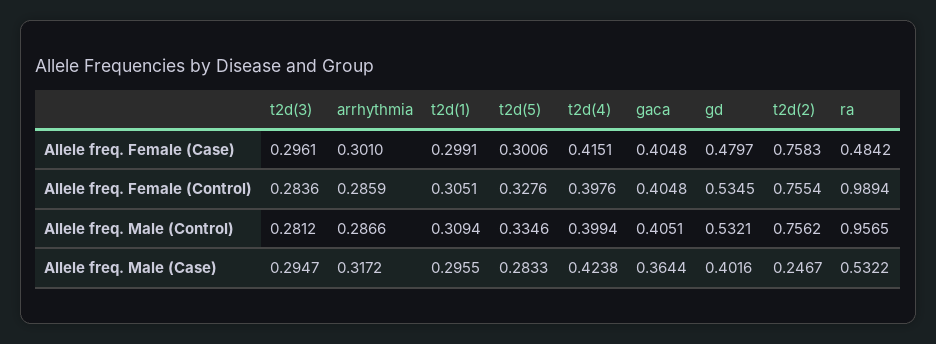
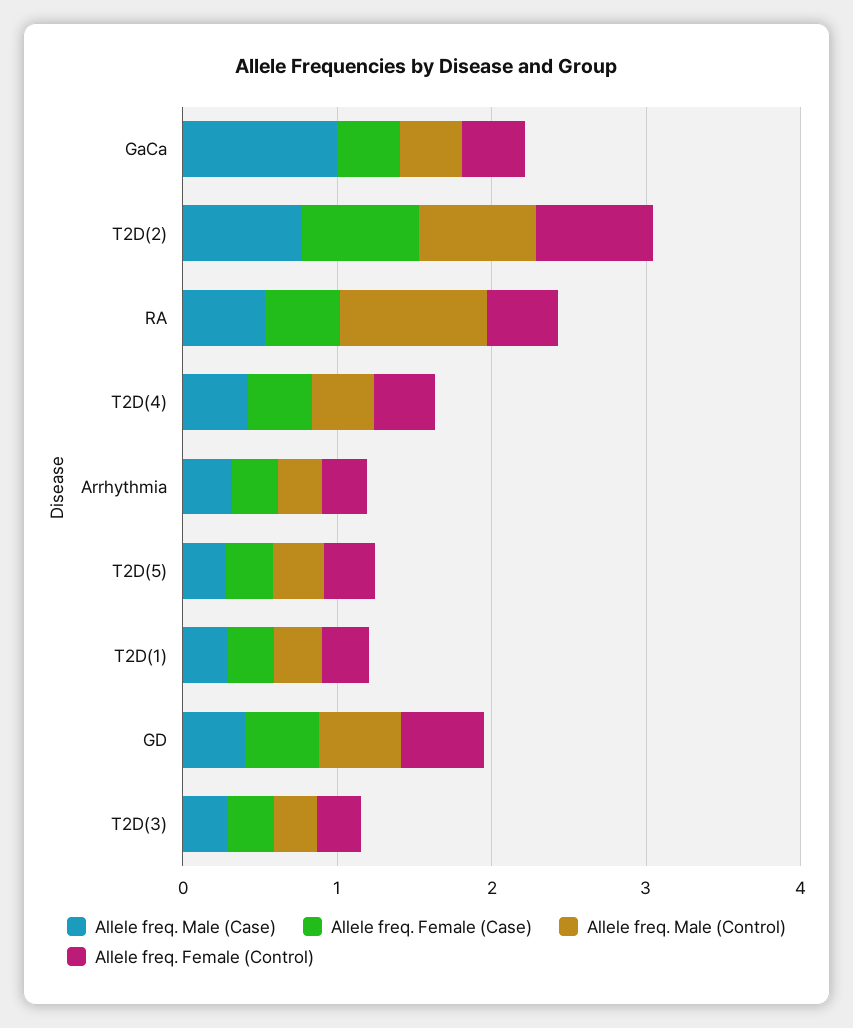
Allele freq. Female (Control), ra: 0.9894 -> 0.4
Allele freq. Male (Case), gaca: 0.3644 -> 1
Allele freq. Male (Case), t2d(2): 0.2467 -> 0.8

